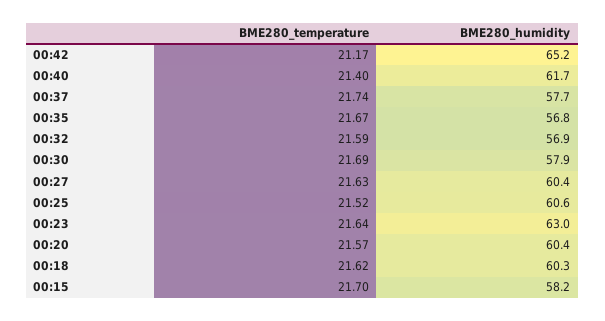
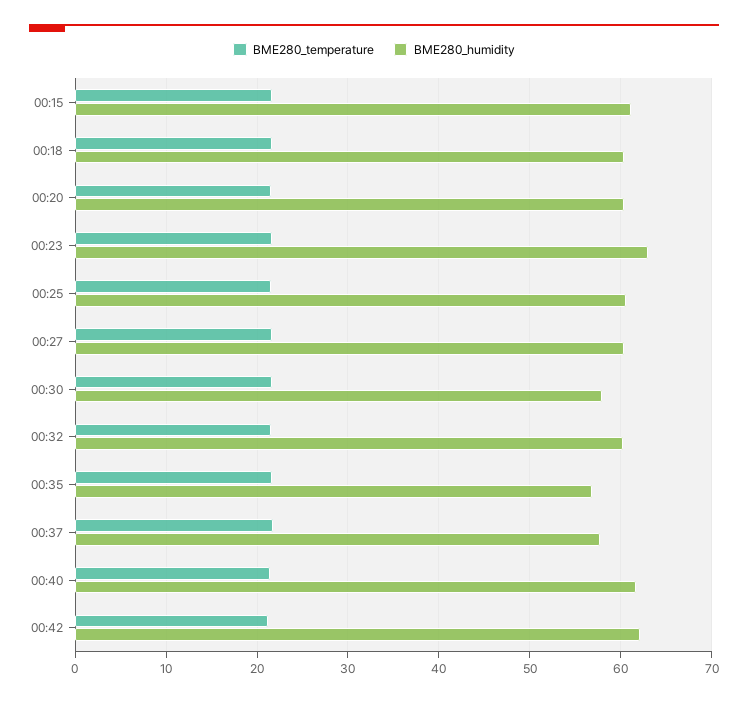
BME280_humidity, 00:42: 65.2 -> 62
BME280_humidity, 00:32: 56.9 -> 60
BME280_humidity, 00:15: 58.2 -> 61

